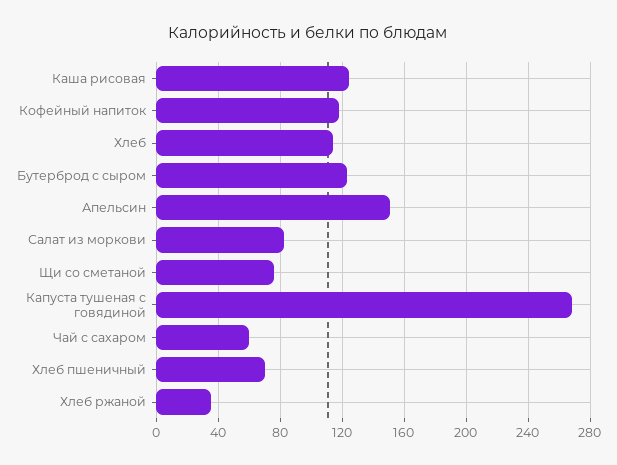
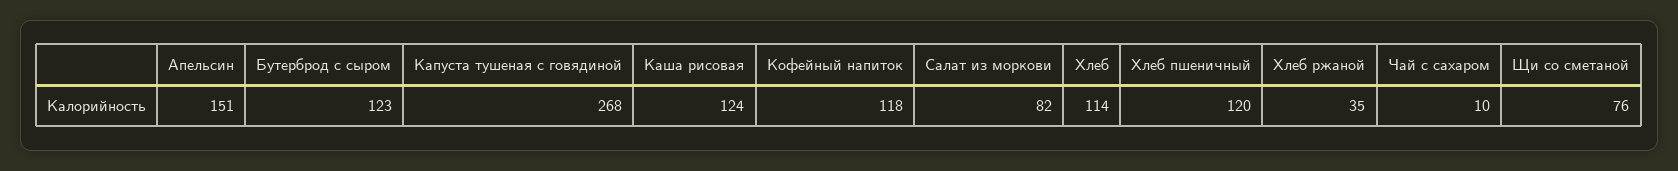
Чай с сахаром: 60 -> 10
Хлеб пшеничный: 70 -> 120

